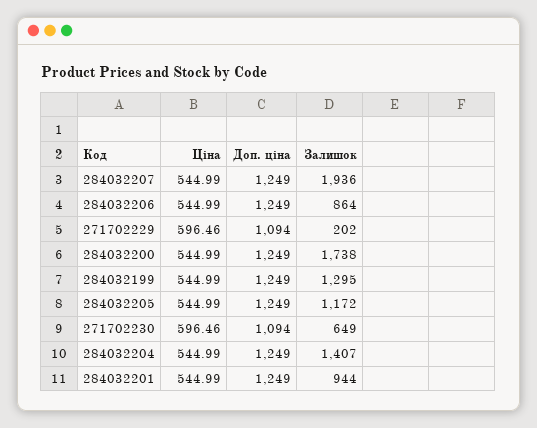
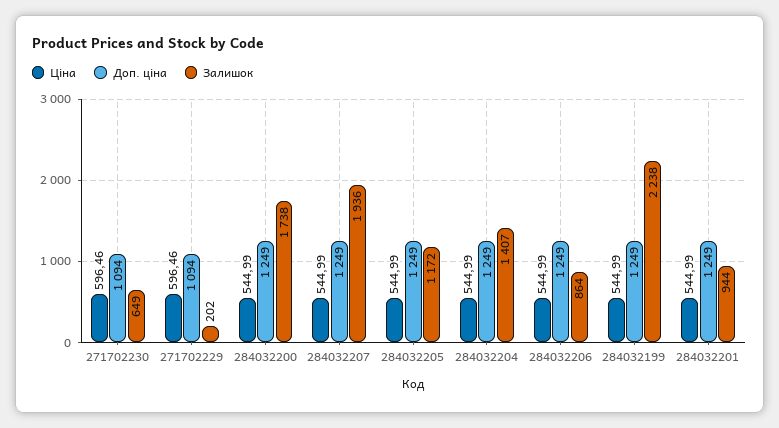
Залишок, 284032199: 1295 -> 2238

